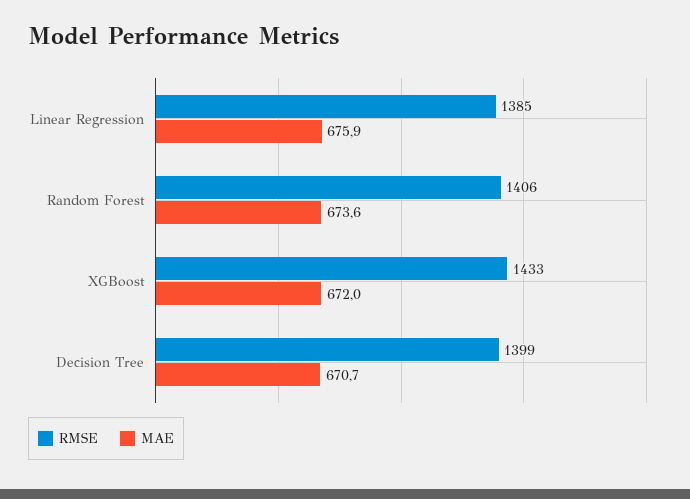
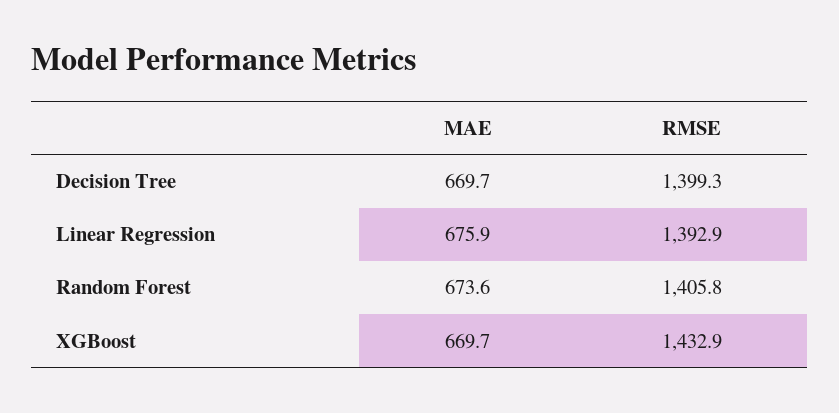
RMSE, Linear Regression: 1385 -> 1392.9
MAE, XGBoost: 672 -> 669.7
MAE, Decision Tree: 670.7 -> 669.7

